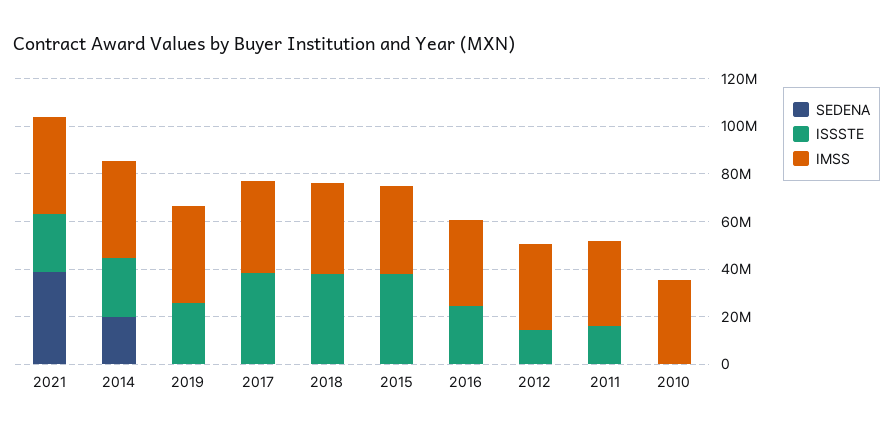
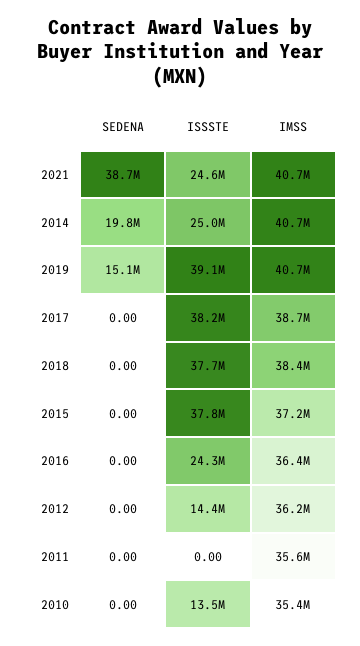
SEDENA, 2019: 0 -> 15100000
ISSSTE, 2019: 25000000 -> 39100000
ISSSTE, 2011: 15000000 -> 0
ISSSTE, 2010: 0 -> 13500000

